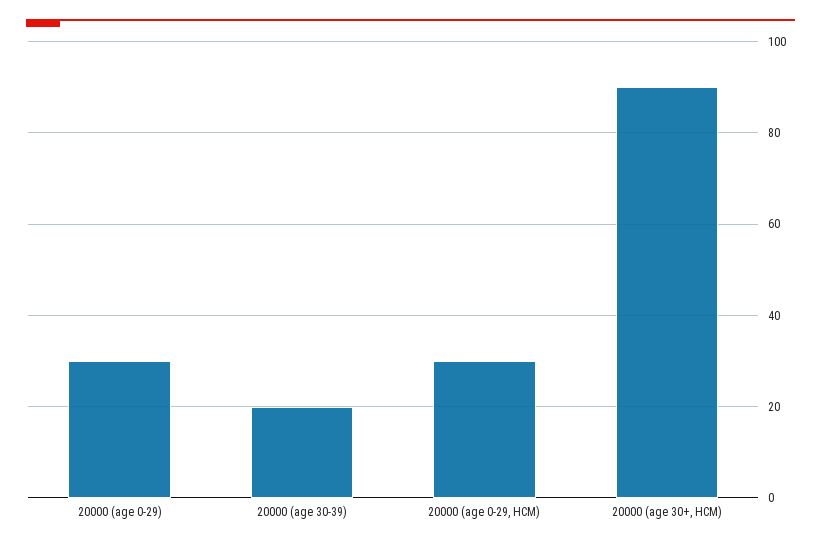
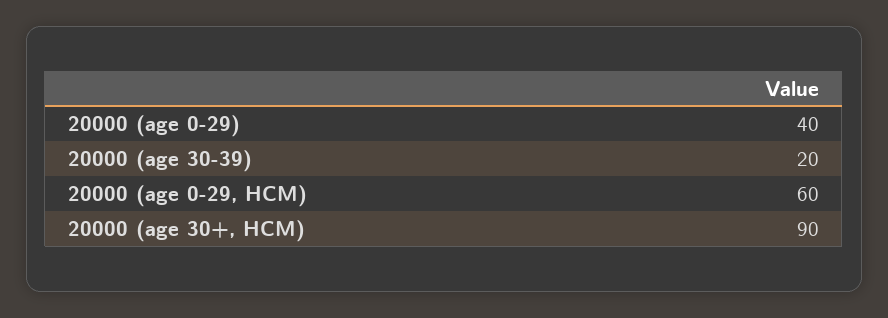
20000 (age 0-29): 30 -> 40
20000 (age 0-29, HCM): 30 -> 60

